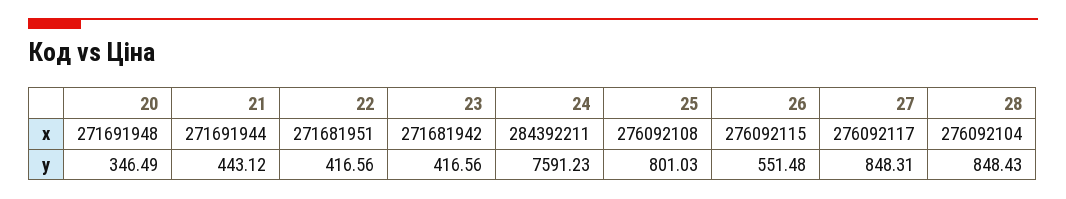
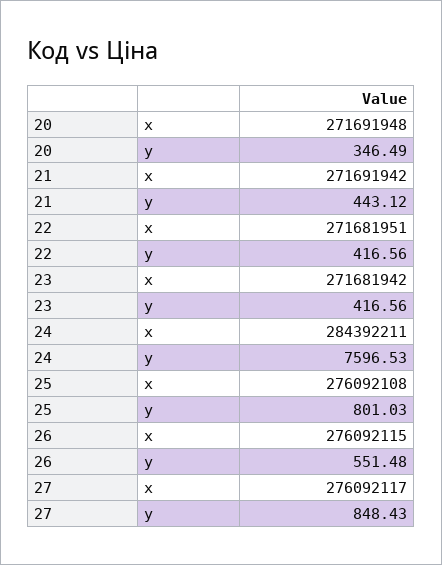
21, x: 271691944 -> 271691942
28, x: 276092104 -> none
24, y: 7591.23 -> 7596.53
27, y: 848.31 -> 848.43
28, y: 848.43 -> none

